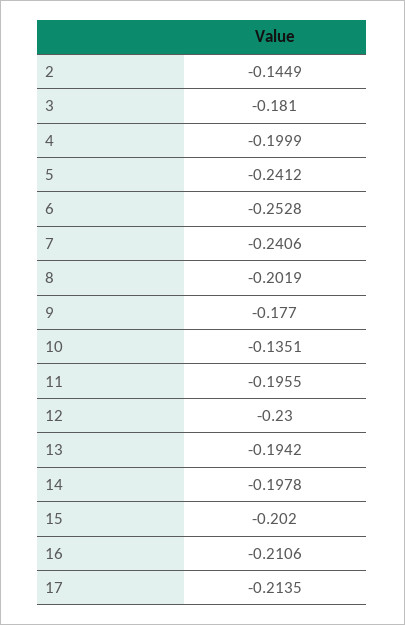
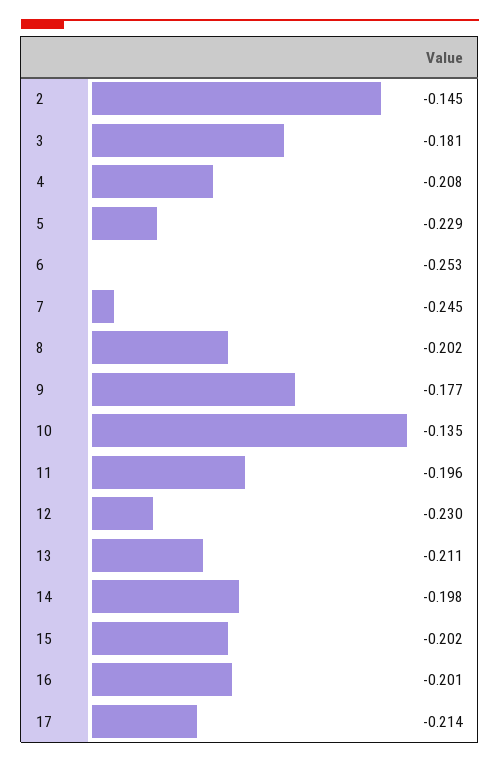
4: -0.1999 -> -0.208
5: -0.2412 -> -0.229
7: -0.2406 -> -0.245
13: -0.1942 -> -0.211
16: -0.2106 -> -0.201

